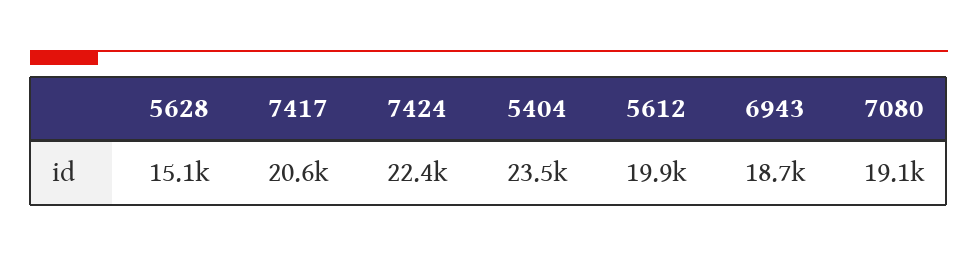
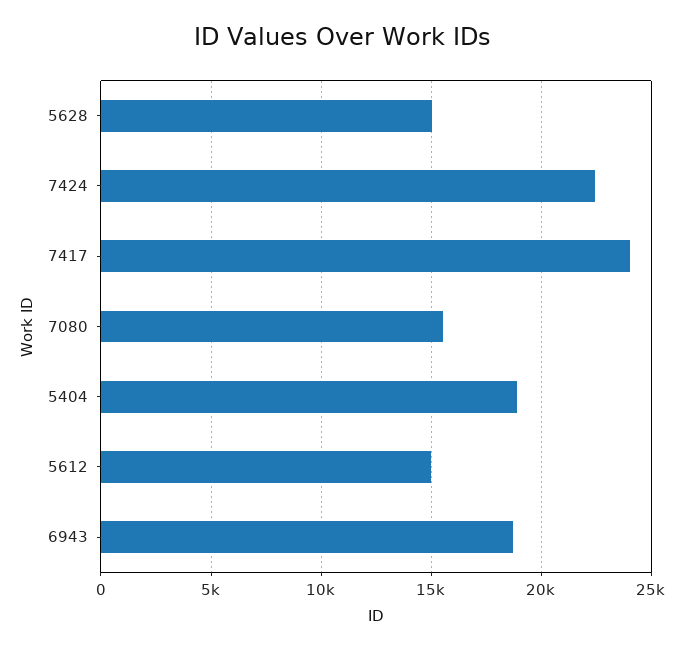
7417: 20600 -> 24000
5404: 23500 -> 19000
5612: 19900 -> 15000
7080: 19100 -> 15500

